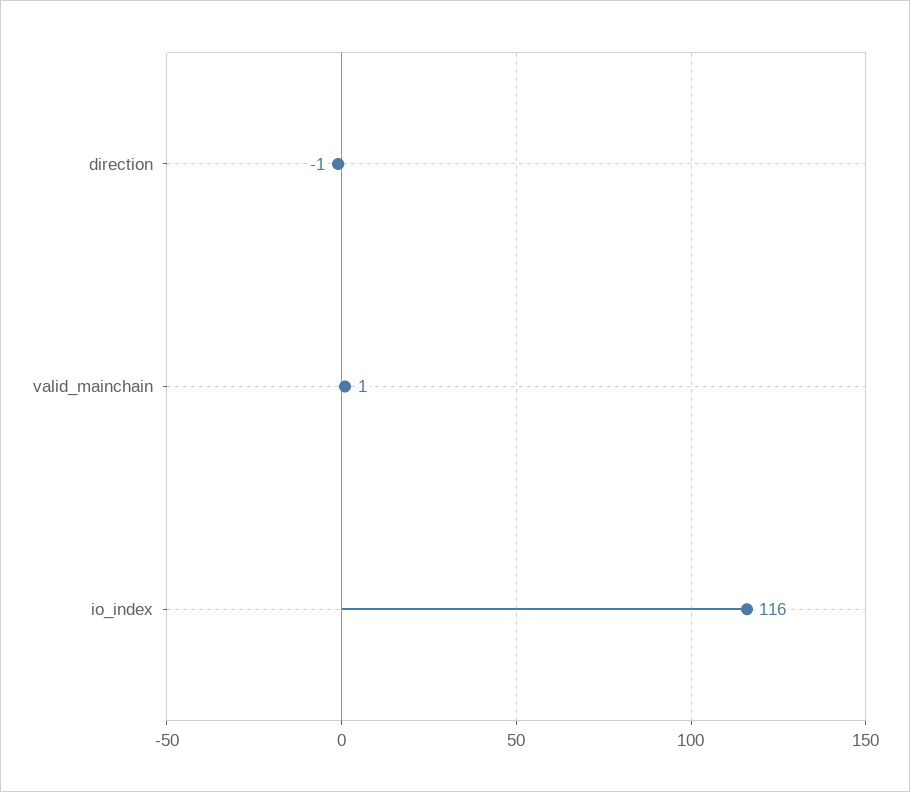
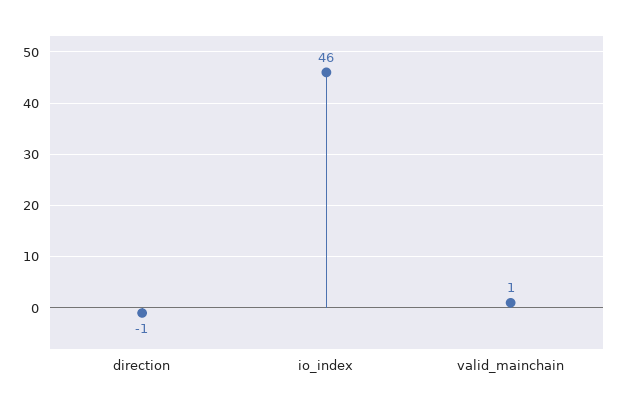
io_index: 116 -> 46

